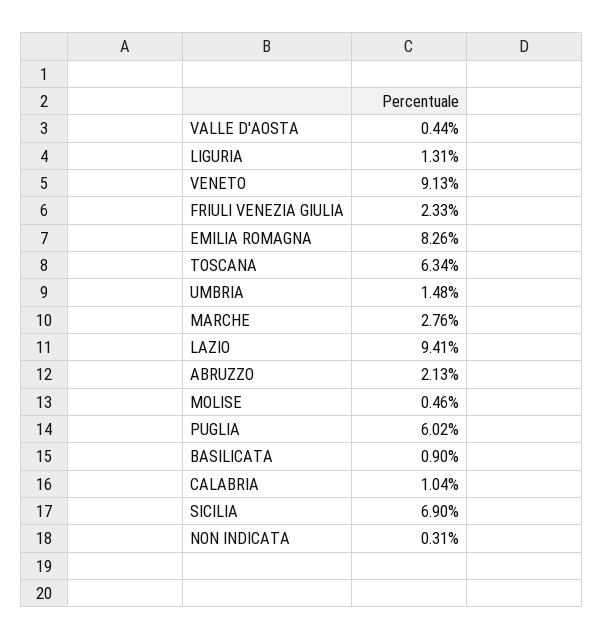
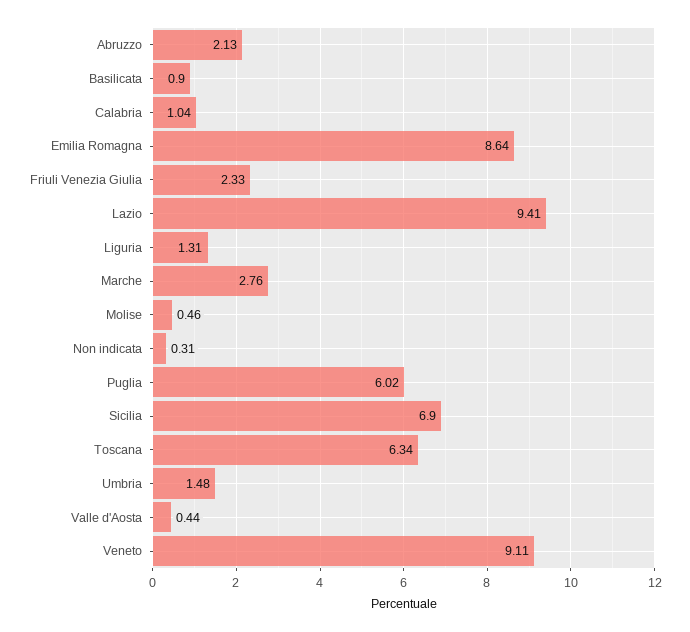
VENETO: 9.13 -> 9.11
EMILIA ROMAGNA: 8.26 -> 8.64

